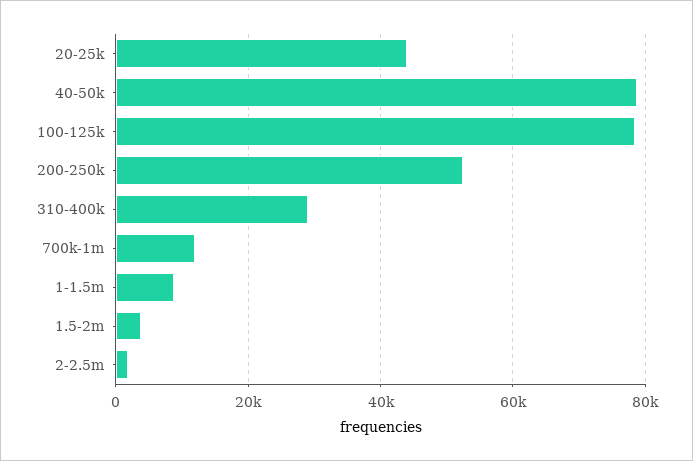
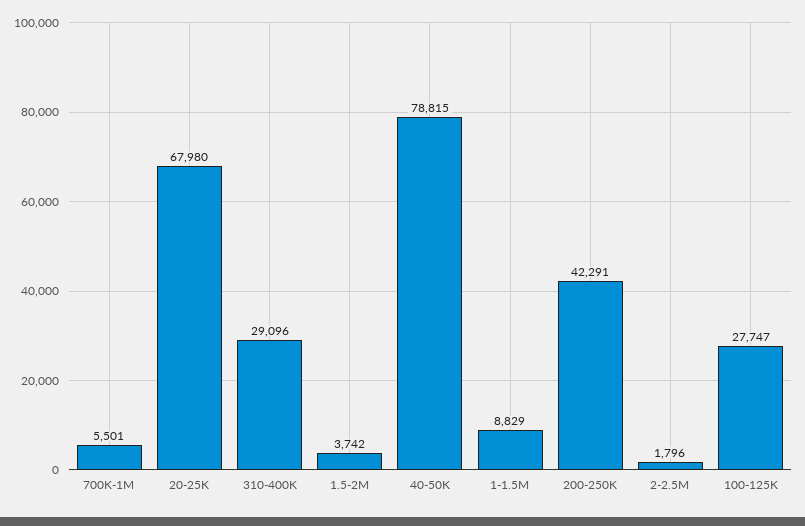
20-25k: 44000 -> 67980
100-125k: 78000 -> 27747
200-250k: 52000 -> 42291
700k-1m: 12000 -> 5501

